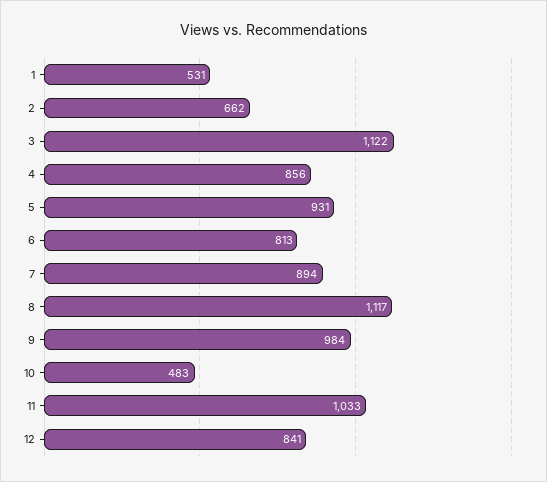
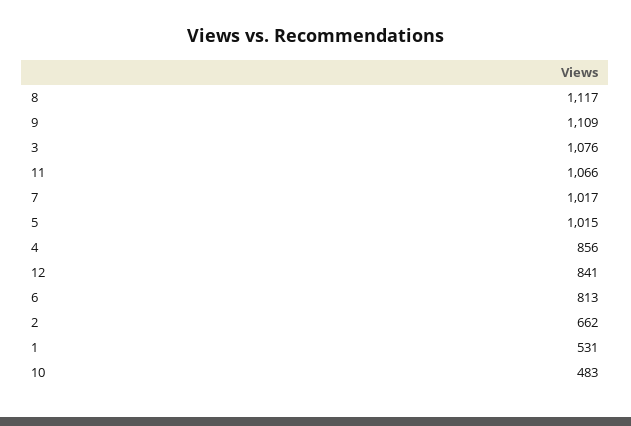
3: 1122 -> 1076
5: 931 -> 1015
7: 894 -> 1017
9: 984 -> 1109
11: 1033 -> 1066

